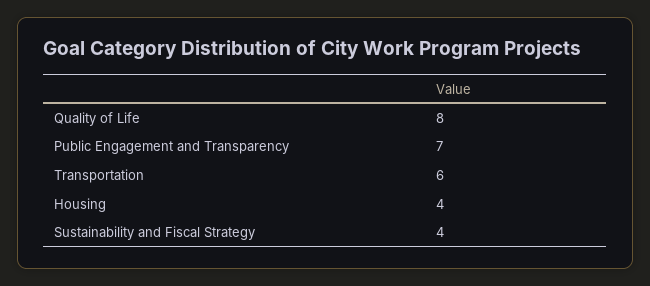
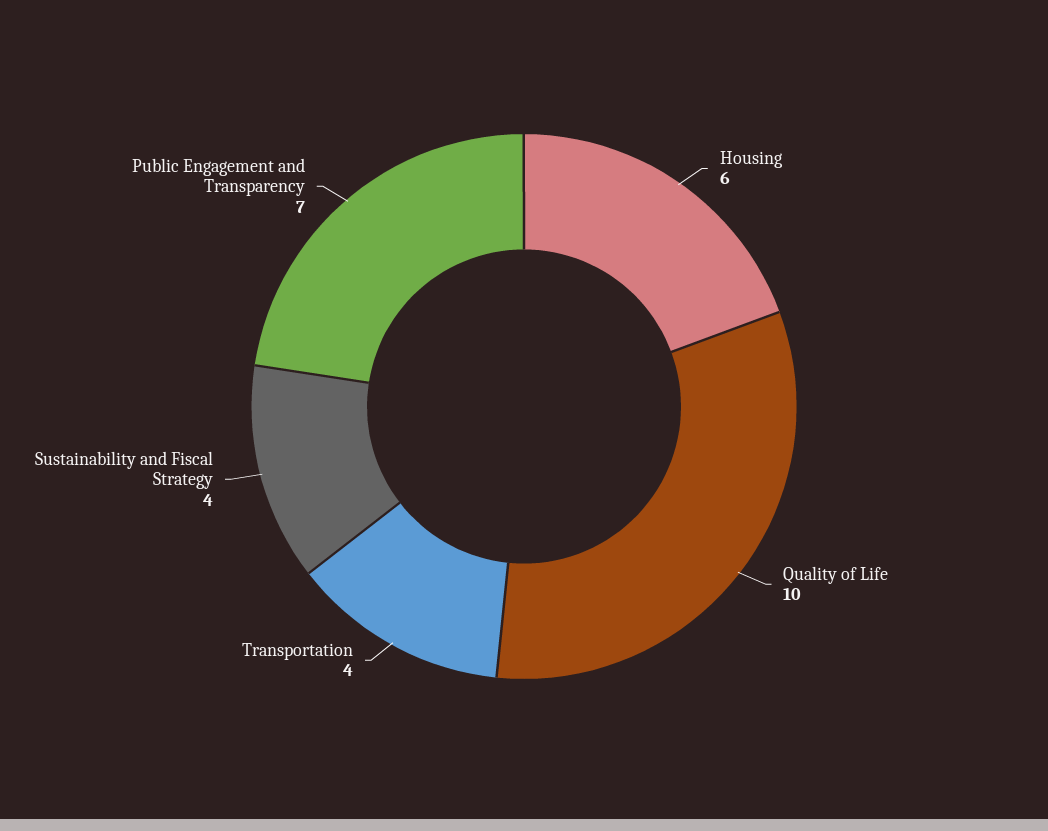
Quality of Life: 8 -> 10
Transportation: 6 -> 4
Housing: 4 -> 6

